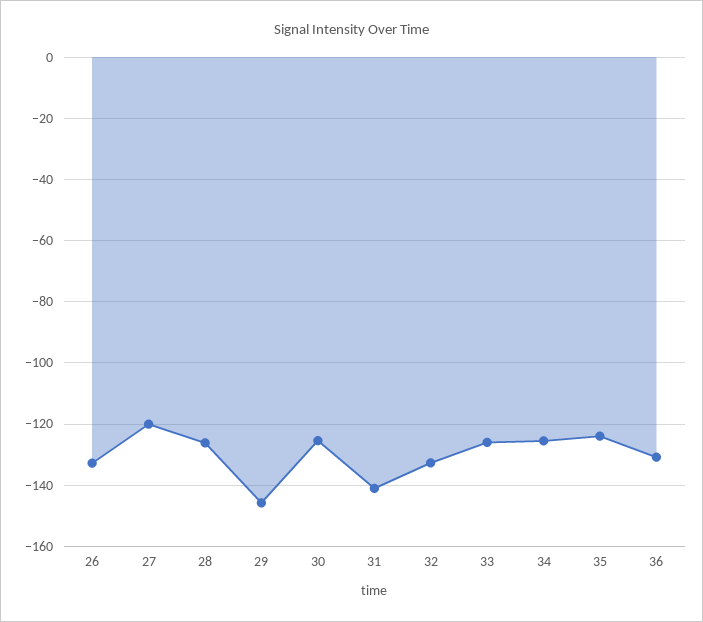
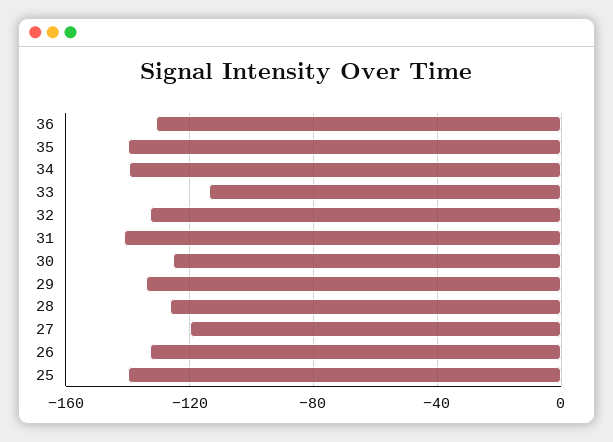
29: -146 -> -135
33: -126 -> -115
34: -126 -> -140
35: -124 -> -140
25: none -> -140

